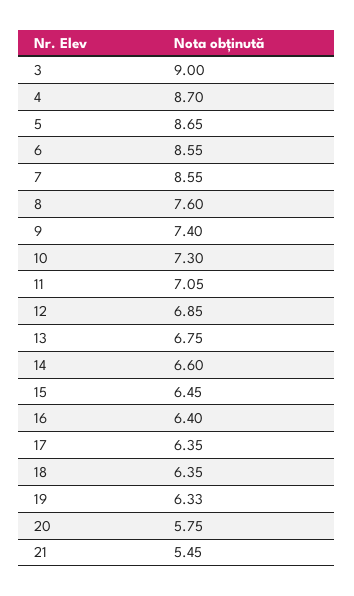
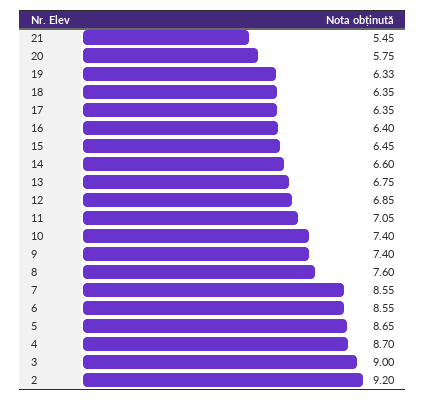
10: 7.3 -> 7.4
2: none -> 9.2

